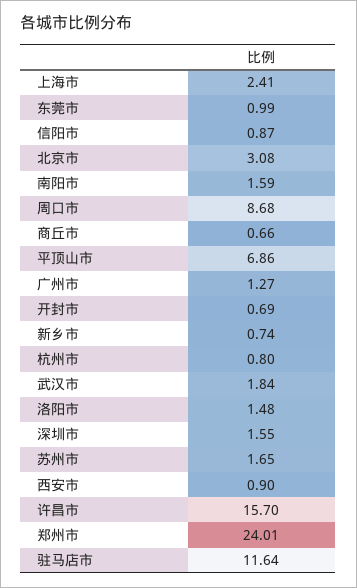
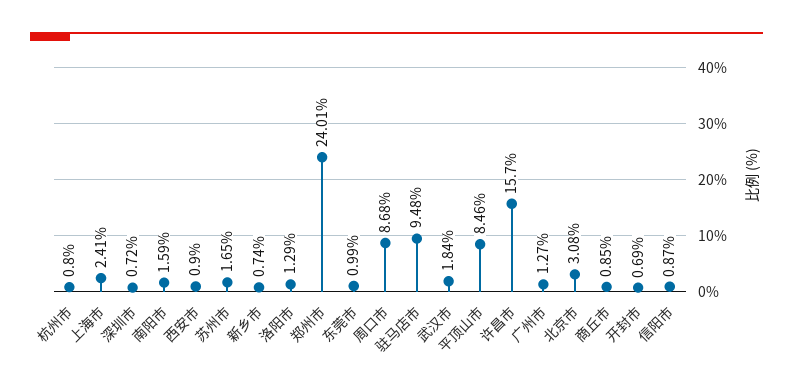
商丘市: 0.66 -> 0.85
平顶山市: 6.86 -> 8.46
洛阳市: 1.48 -> 1.29
深圳市: 1.55 -> 0.72
驻马店市: 11.64 -> 9.48

